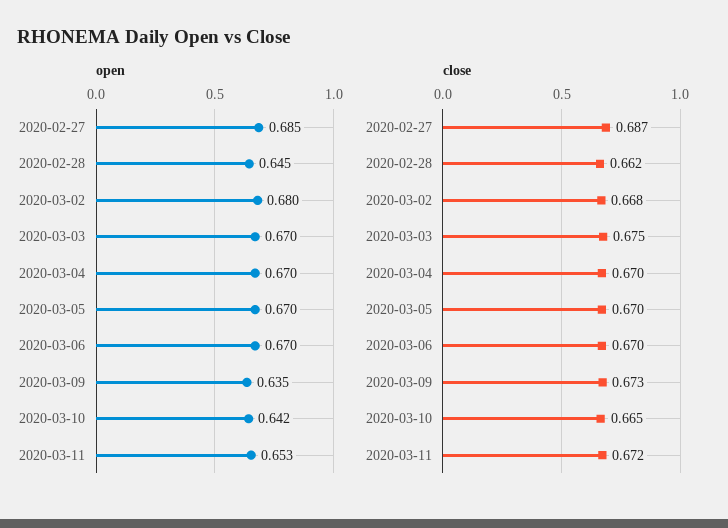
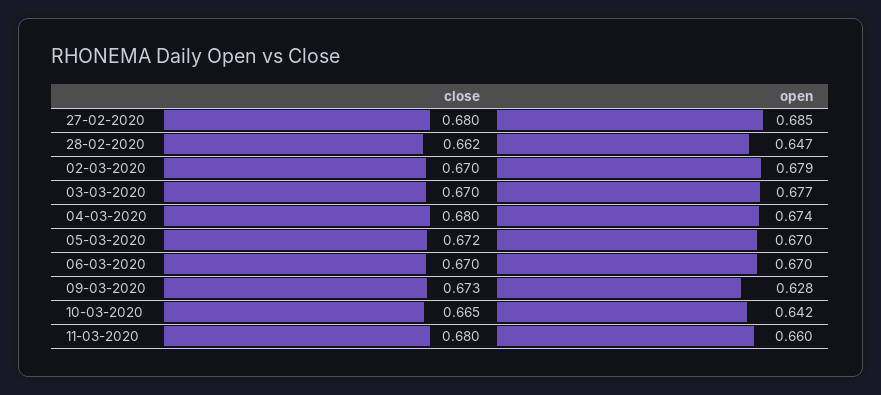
open, 2020-02-28: 0.645 -> 0.647
open, 2020-03-02: 0.68 -> 0.679
open, 2020-03-03: 0.67 -> 0.677
open, 2020-03-04: 0.67 -> 0.674
open, 2020-03-09: 0.635 -> 0.628
open, 2020-03-11: 0.653 -> 0.66
close, 2020-02-27: 0.687 -> 0.68
close, 2020-03-02: 0.668 -> 0.67
close, 2020-03-03: 0.675 -> 0.67
close, 2020-03-04: 0.67 -> 0.68
close, 2020-03-05: 0.67 -> 0.672
close, 2020-03-11: 0.672 -> 0.68

